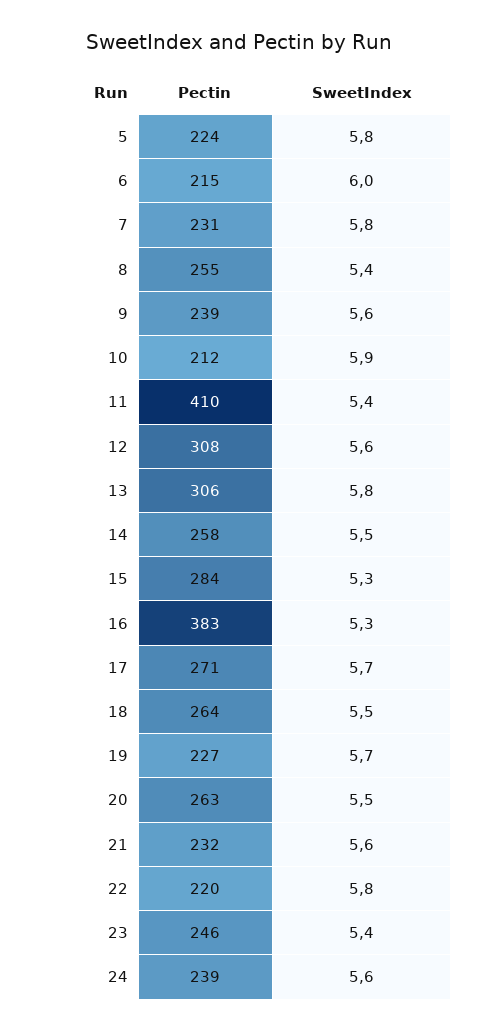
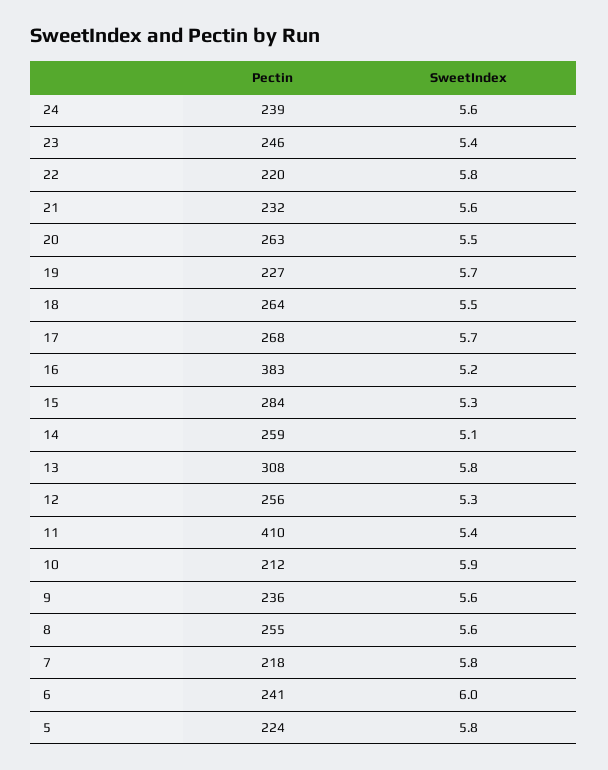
Pectin, 6: 215 -> 241
Pectin, 7: 231 -> 218
SweetIndex, 8: 5.4 -> 5.6
Pectin, 9: 239 -> 236
Pectin, 12: 308 -> 256
SweetIndex, 12: 5.6 -> 5.3
Pectin, 13: 306 -> 308
Pectin, 14: 258 -> 259
SweetIndex, 14: 5.5 -> 5.1
SweetIndex, 16: 5.3 -> 5.2
Pectin, 17: 271 -> 268

